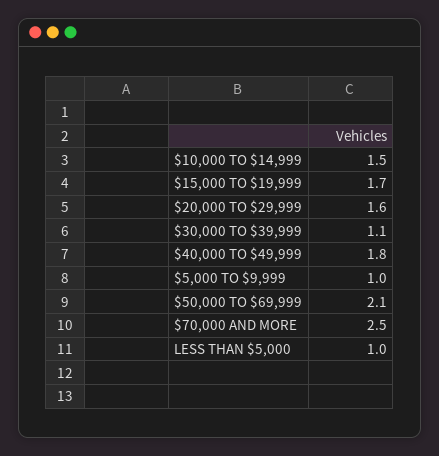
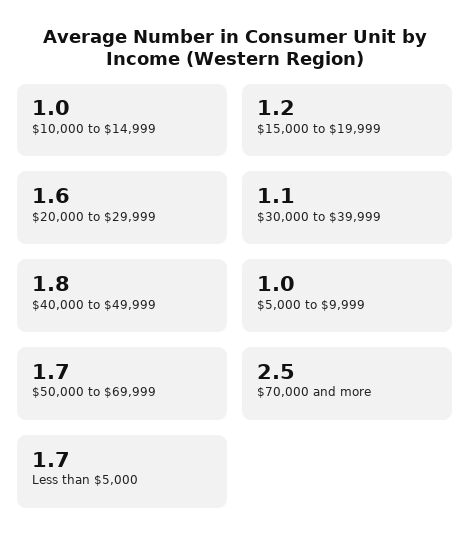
$10,000 TO $14,999: 1.5 -> 1
$15,000 TO $19,999: 1.7 -> 1.2
$50,000 TO $69,999: 2.1 -> 1.7
LESS THAN $5,000: 1 -> 1.7

